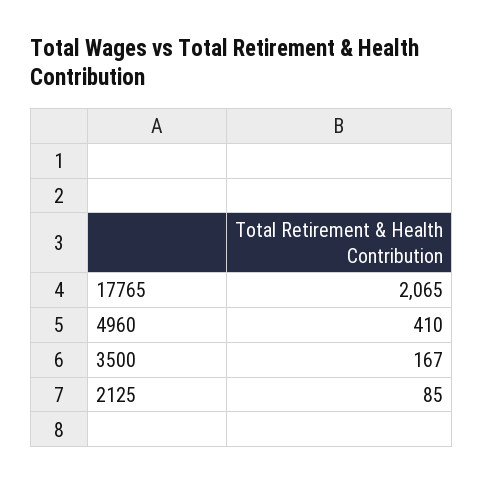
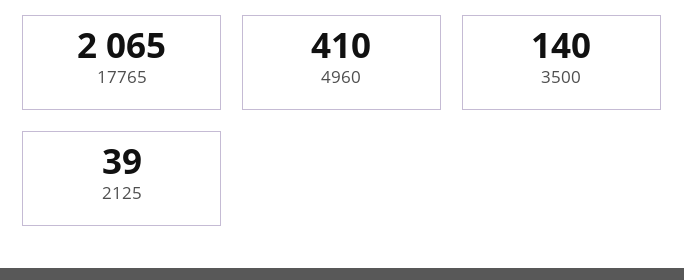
3500: 167 -> 140
2125: 85 -> 39

